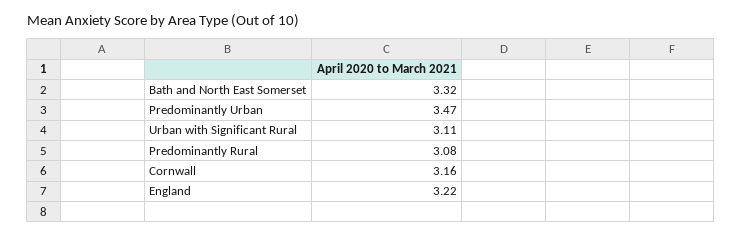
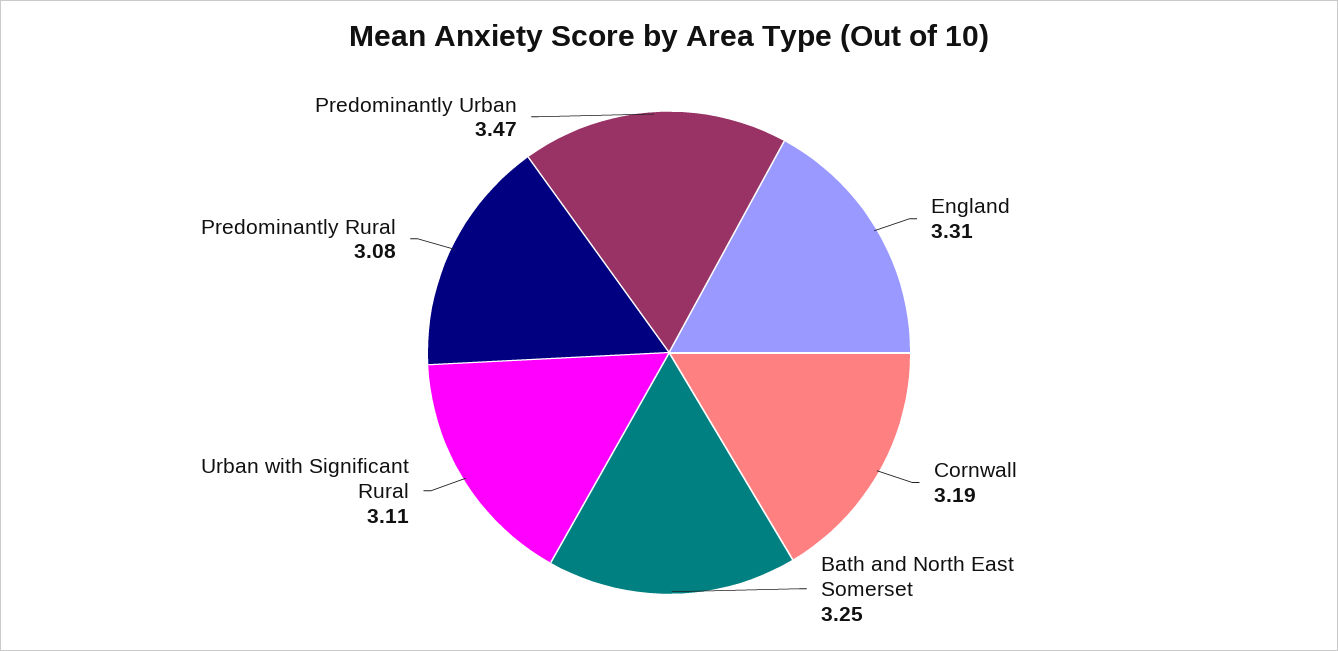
Bath and North East Somerset: 3.32 -> 3.25
Cornwall: 3.16 -> 3.19
England: 3.22 -> 3.31

